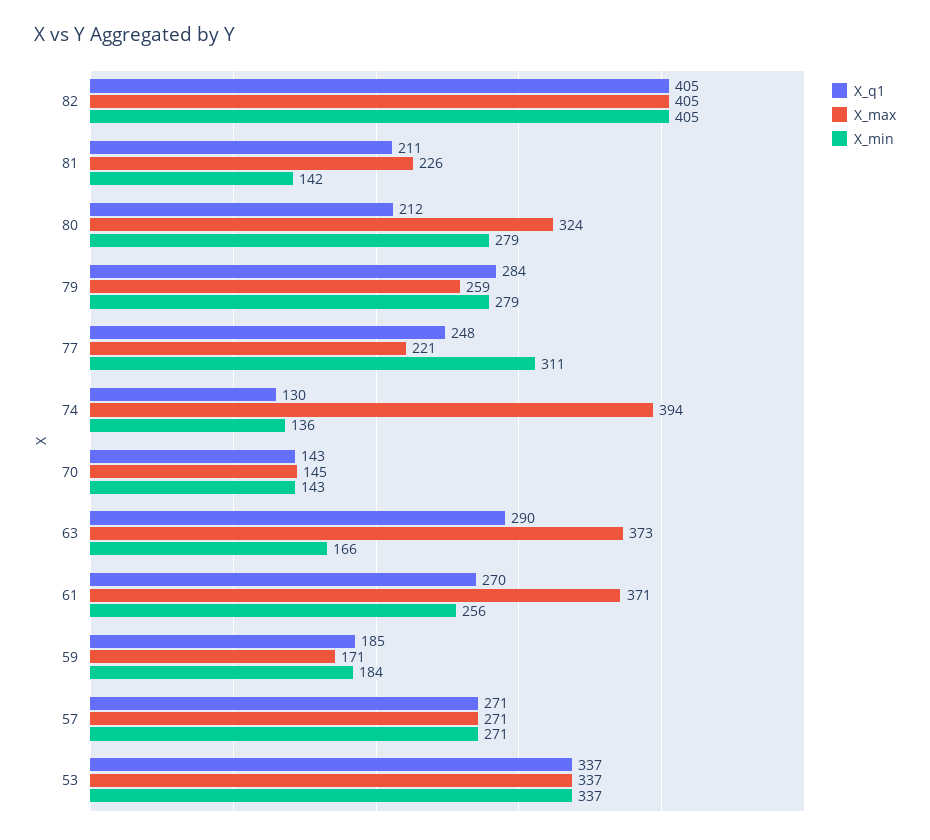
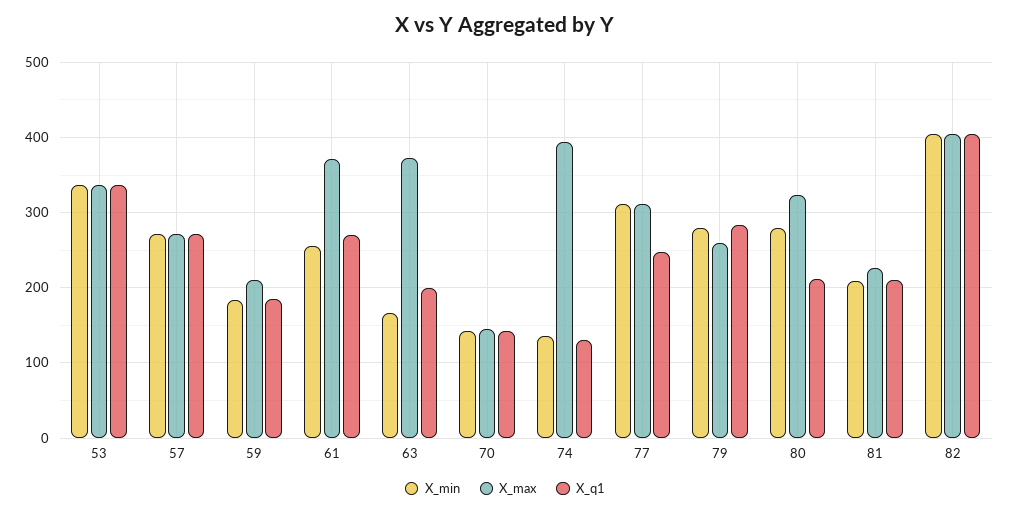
X_min, 81: 142 -> 210
X_max, 77: 221 -> 310
X_q1, 63: 290 -> 200
X_max, 59: 171 -> 210

